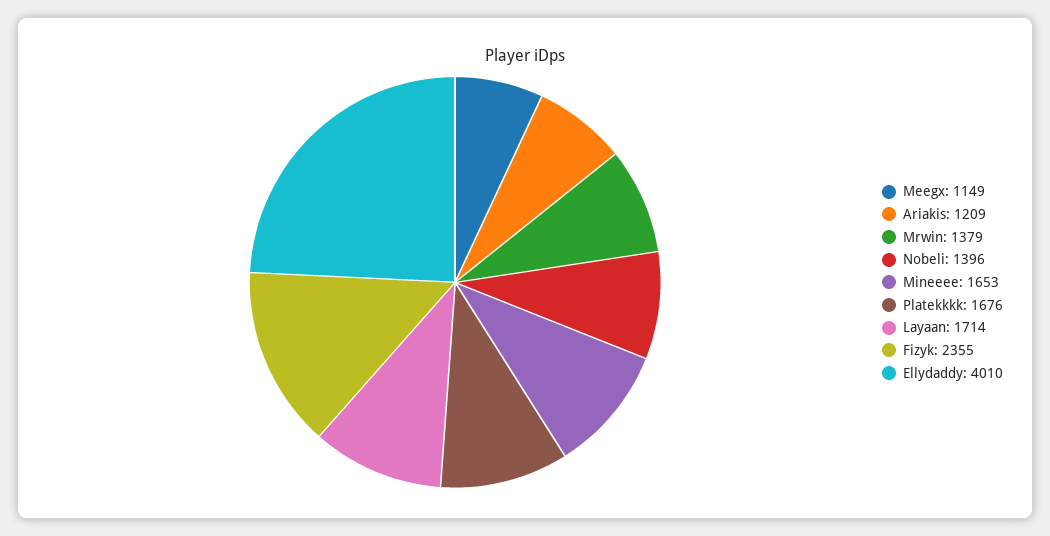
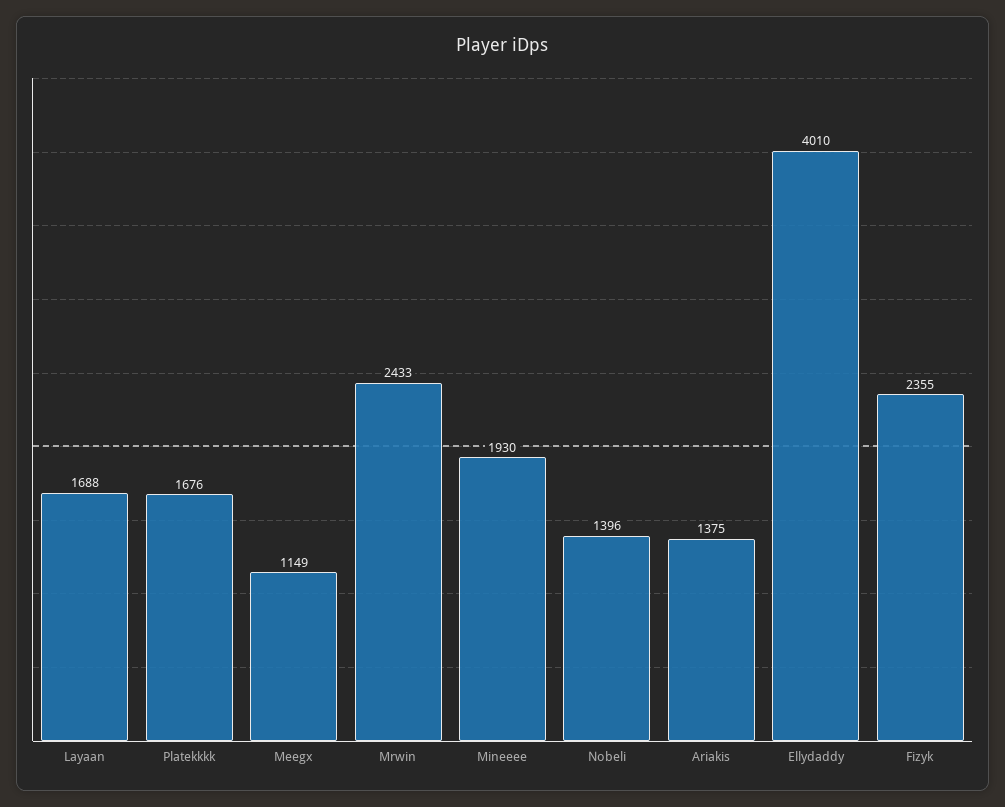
Ariakis: 1209 -> 1375
Mrwin: 1379 -> 2433
Mineeee: 1653 -> 1930
Layaan: 1714 -> 1688

